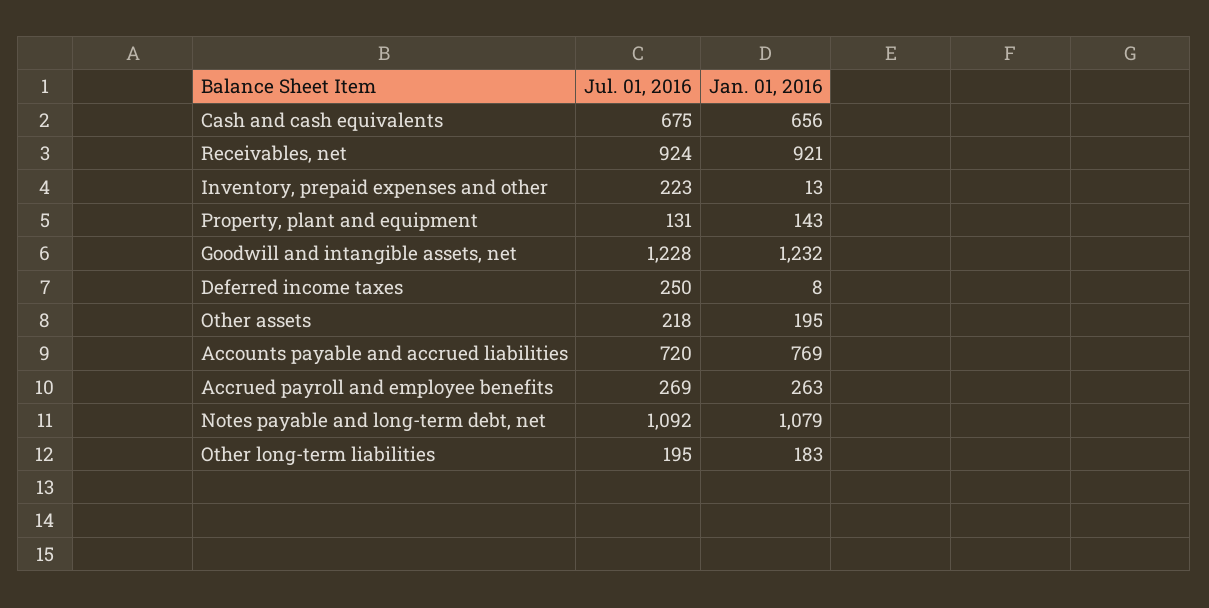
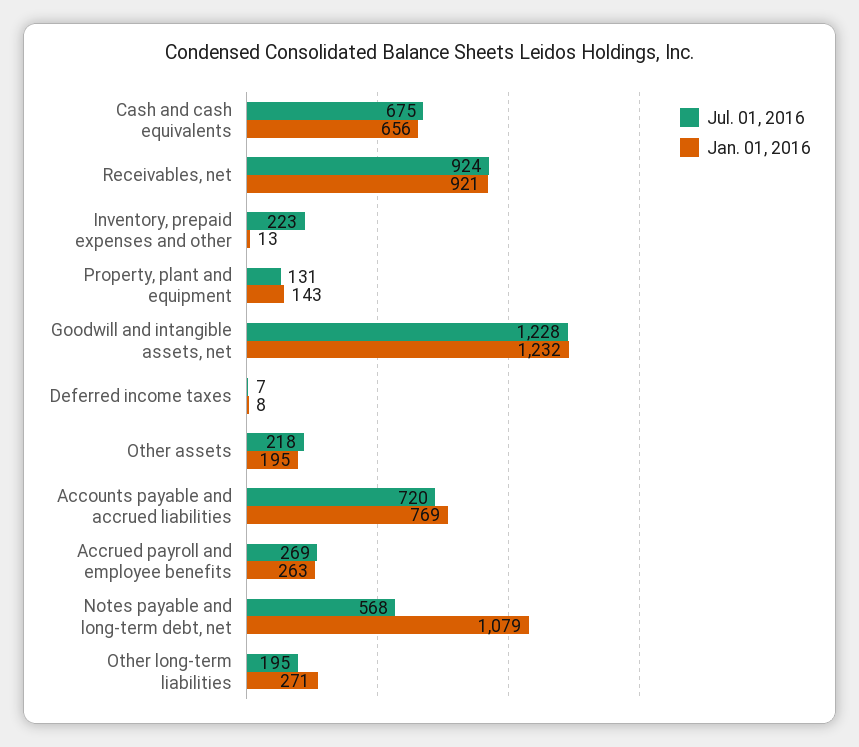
Jul. 01, 2016, Deferred income taxes: 250 -> 7
Jul. 01, 2016, Notes payable and long-term debt, net: 1092 -> 568
Jan. 01, 2016, Other long-term liabilities: 183 -> 271

